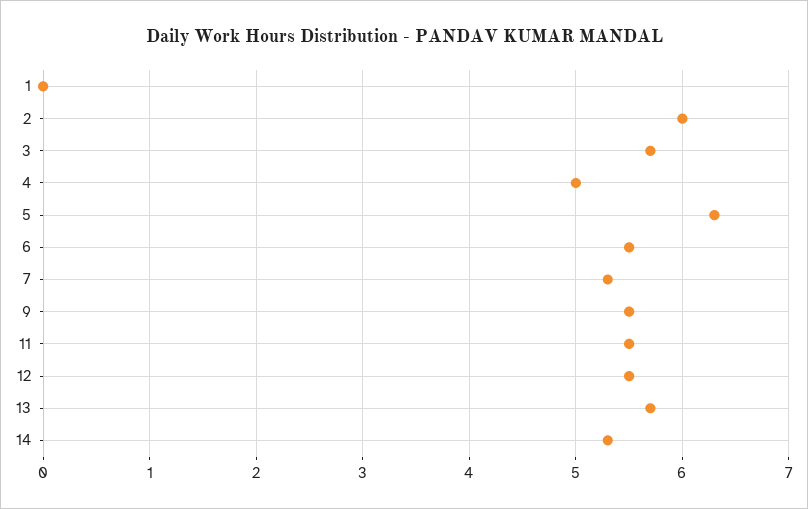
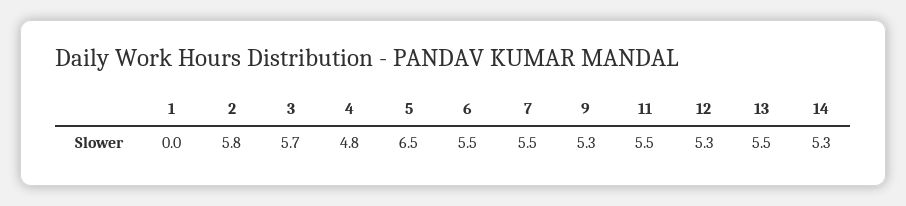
2: 6 -> 5.8
4: 5 -> 4.8
5: 6.3 -> 6.5
7: 5.3 -> 5.5
9: 5.5 -> 5.3
12: 5.5 -> 5.3
13: 5.7 -> 5.5

